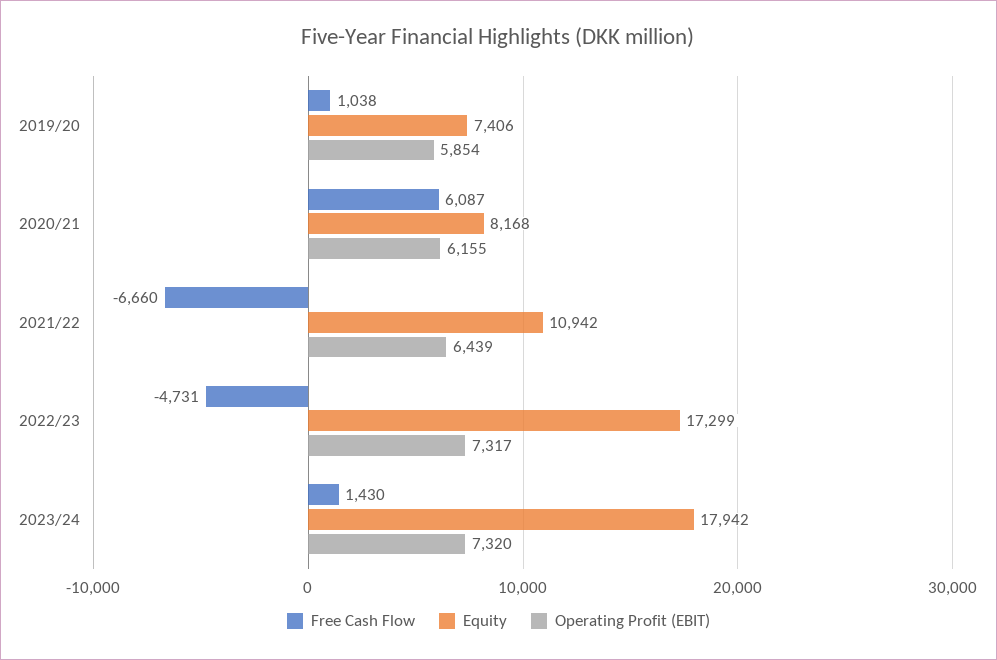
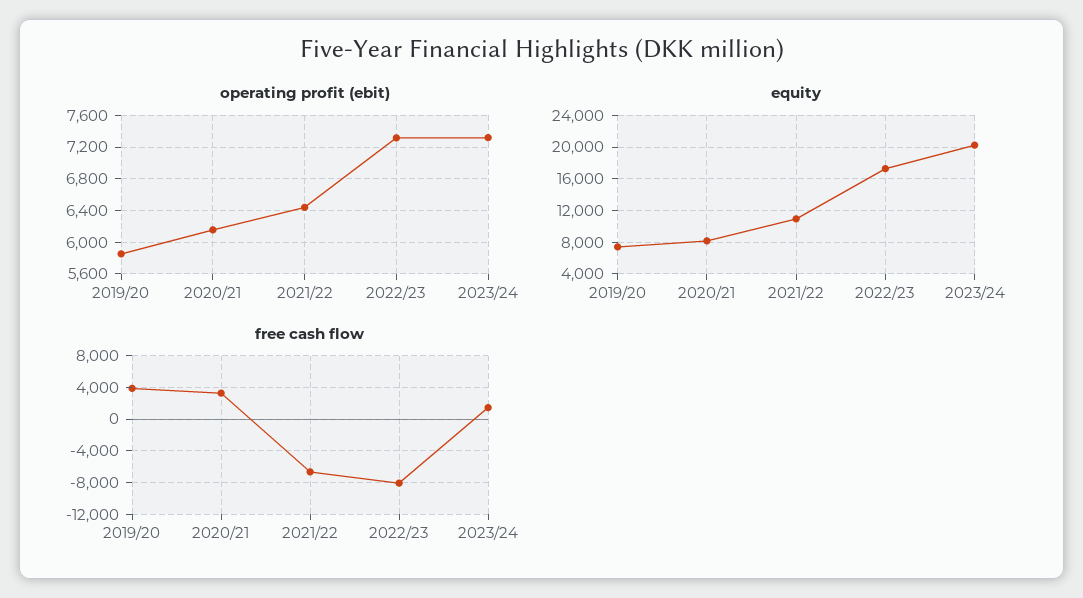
Free Cash Flow, 2019/20: 1038 -> 4000
Free Cash Flow, 2020/21: 6087 -> 3000
Free Cash Flow, 2022/23: -4731 -> -8000
Equity, 2023/24: 17942 -> 20000

